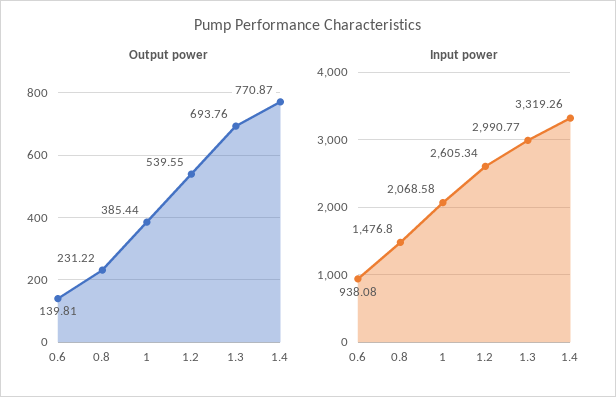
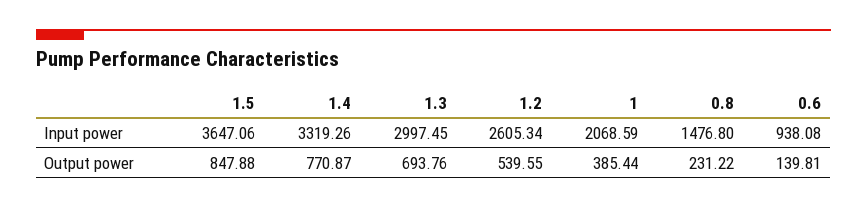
Input power, 1: 2068.58 -> 2068.59
Input power, 1.3: 2990.77 -> 2997.45
Input power, 1.5: none -> 3647.06
Output power, 1.5: none -> 847.88

